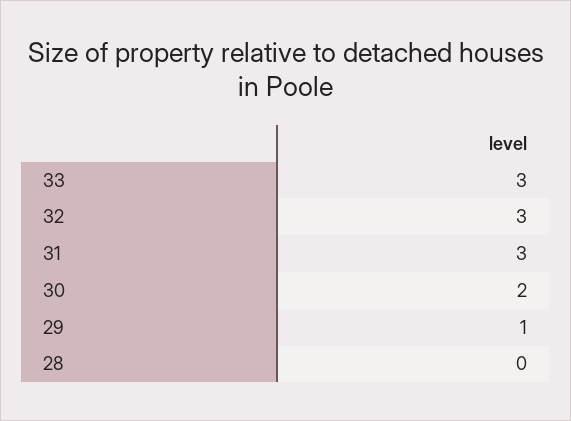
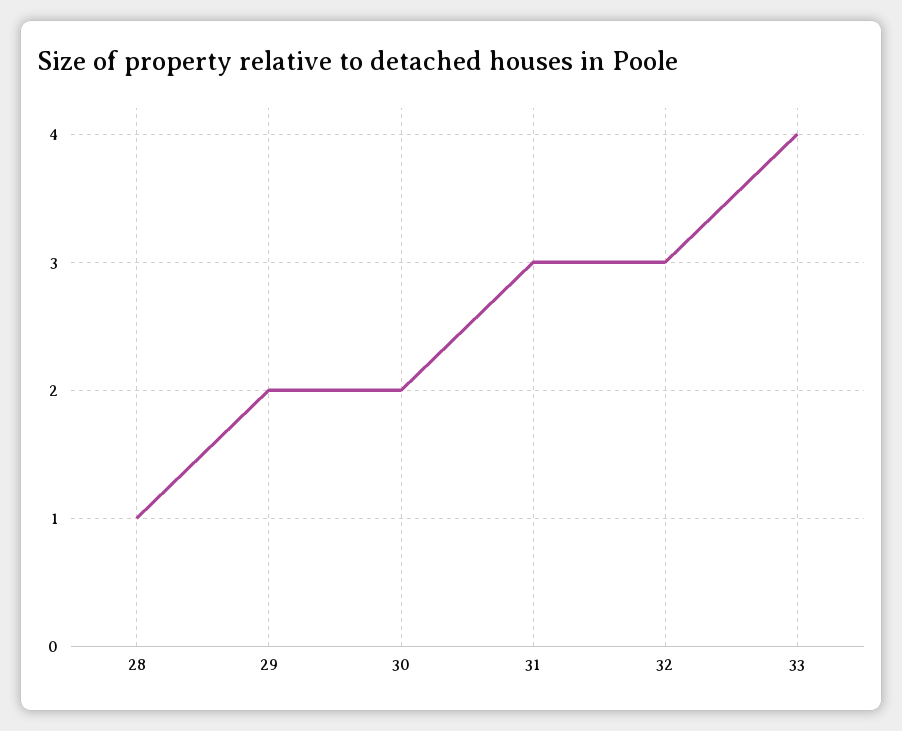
33: 3 -> 4
29: 1 -> 2
28: 0 -> 1

